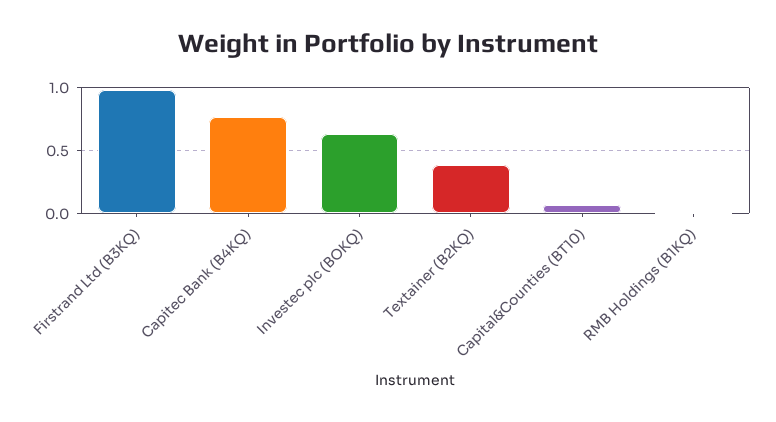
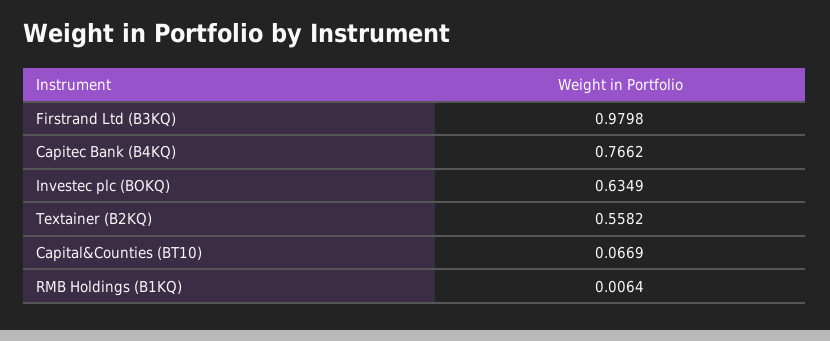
Textainer (B2KQ): 0.4 -> 0.5582

